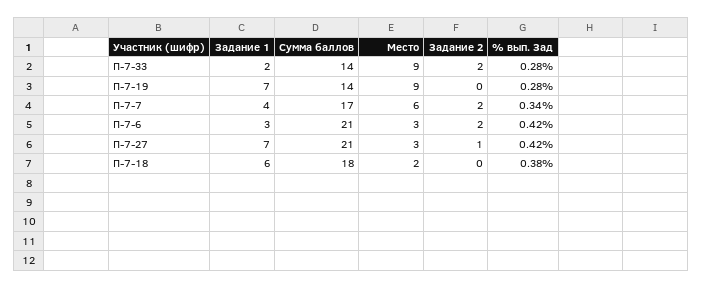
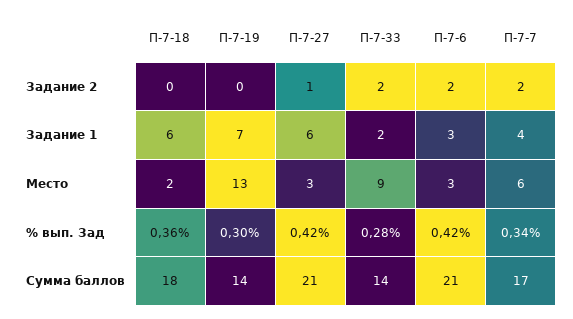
Место, П-7-19: 9 -> 13
% вып. Зад, П-7-19: 0.28 -> 0.3
Задание 1, П-7-27: 7 -> 6
% вып. Зад, П-7-18: 0.38 -> 0.36

